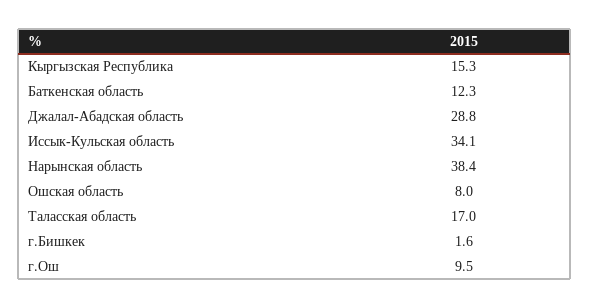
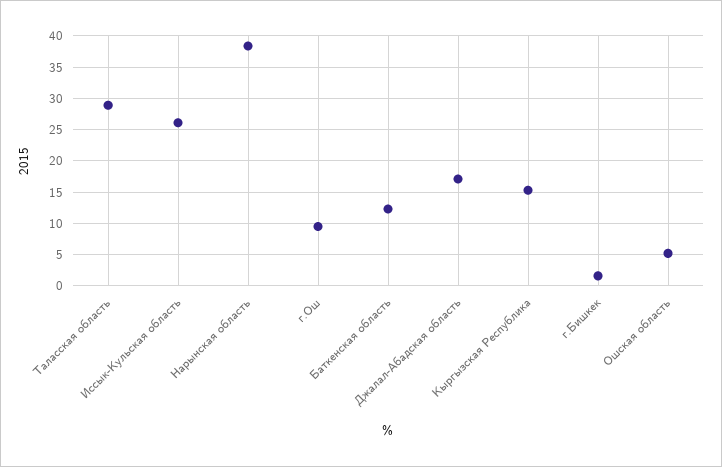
Джалал-Абадская область: 28.8 -> 17
Иссык-Кульская область: 34.1 -> 26
Ошская область: 8 -> 5
Таласская область: 17 -> 29

